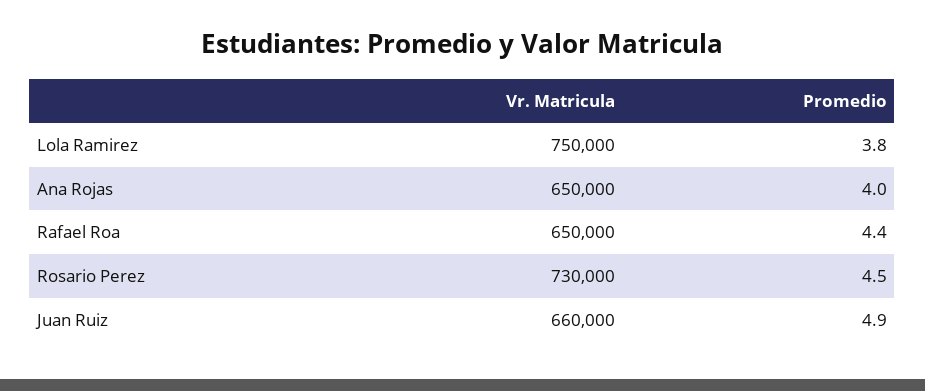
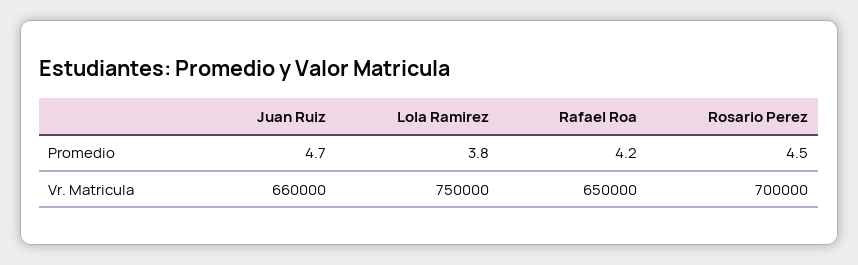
Vr. Matricula, Ana Rojas: 650000 -> none
Promedio, Ana Rojas: 4 -> none
Promedio, Rafael Roa: 4.4 -> 4.2
Vr. Matricula, Rosario Perez: 730000 -> 700000
Promedio, Juan Ruiz: 4.9 -> 4.7

